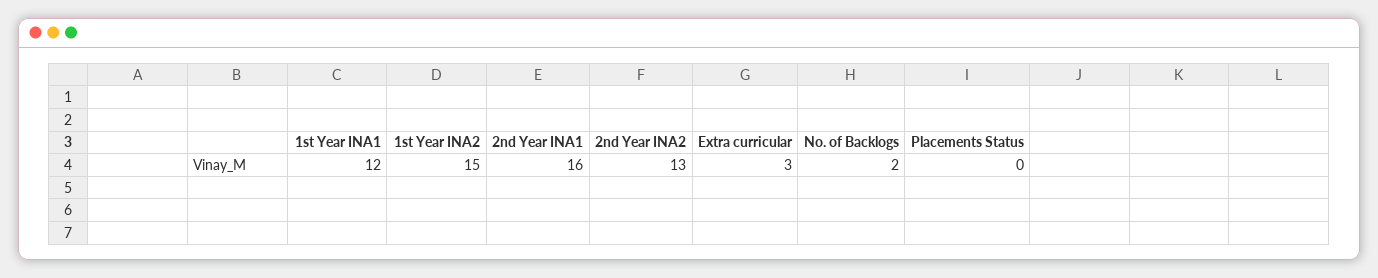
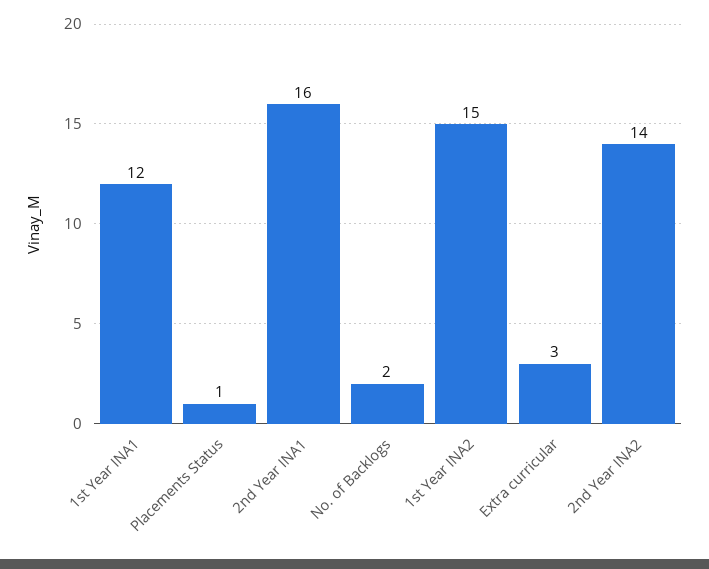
2nd Year INA2: 13 -> 14
Placements Status: 0 -> 1

